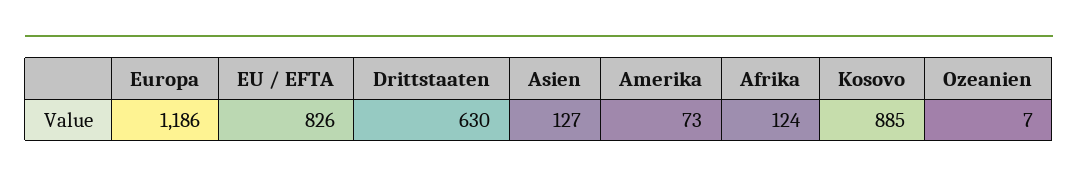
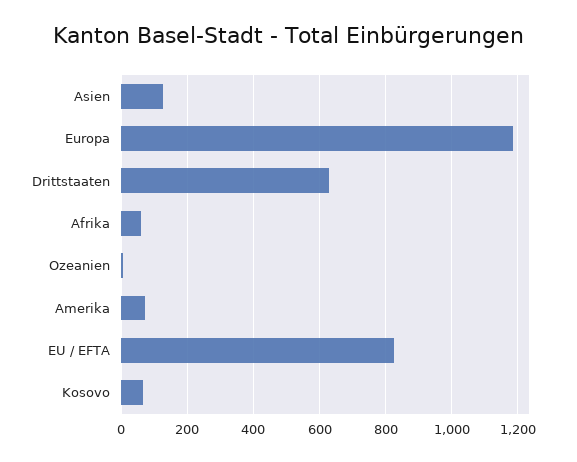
Afrika: 124 -> 60
Kosovo: 885 -> 60

